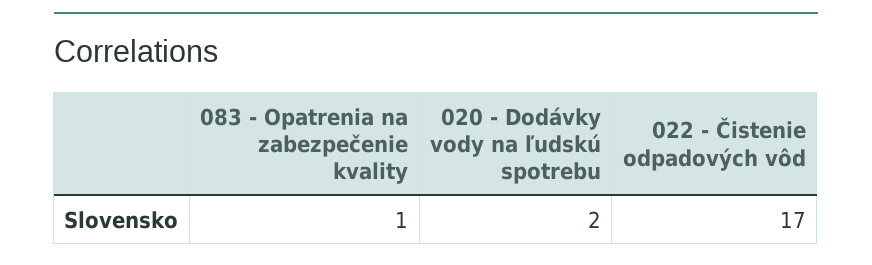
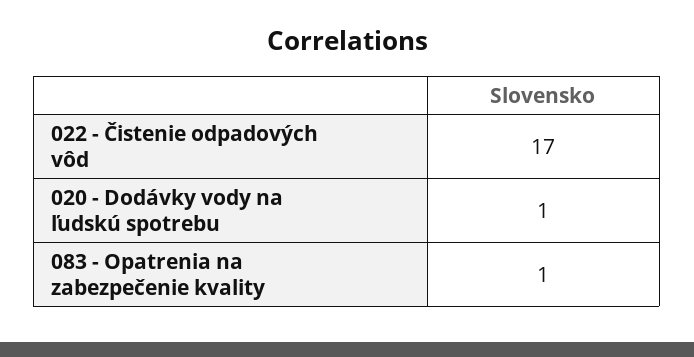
020 - Dodávky vody na ľudskú spotrebu: 2 -> 1

